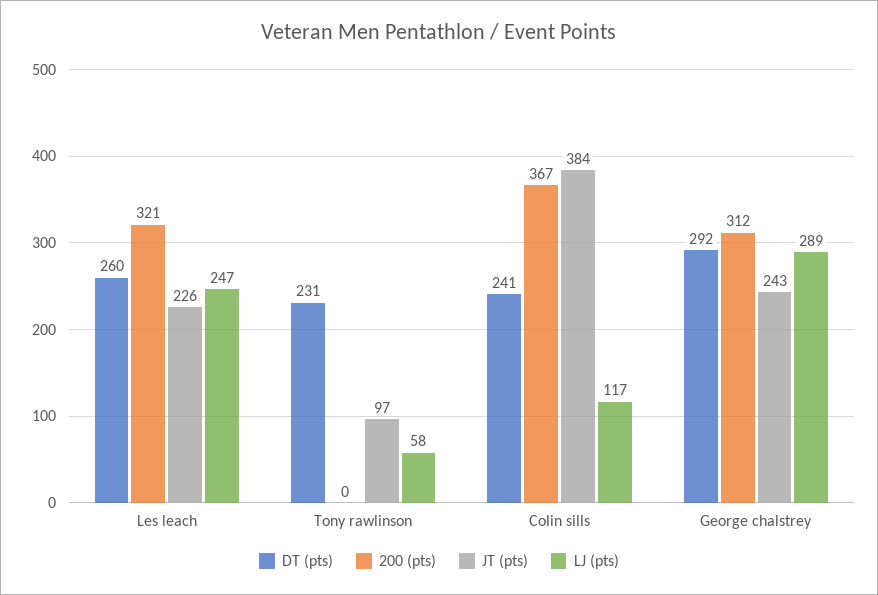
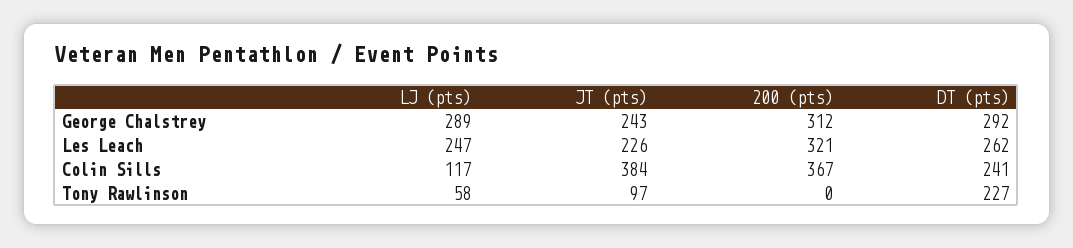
DT (pts), Les leach: 260 -> 262
DT (pts), Tony rawlinson: 231 -> 227

